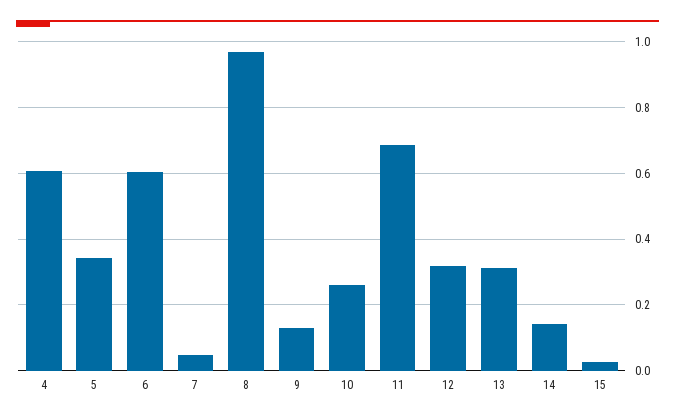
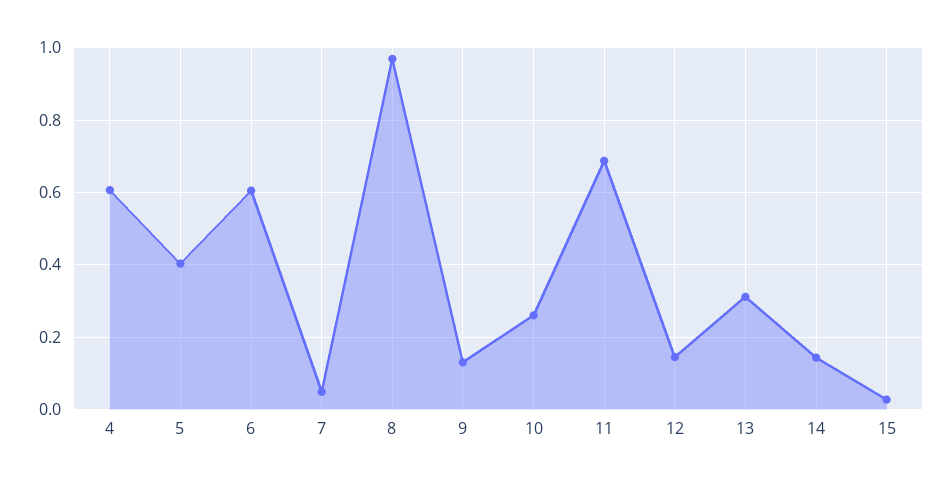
5: 0.34 -> 0.4
12: 0.32 -> 0.14

